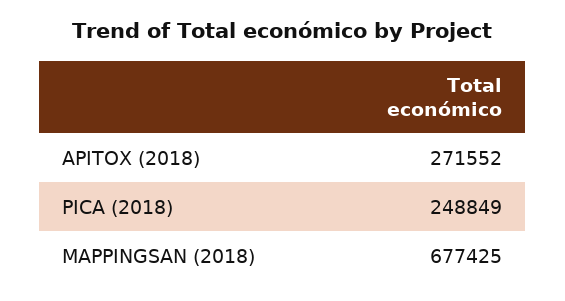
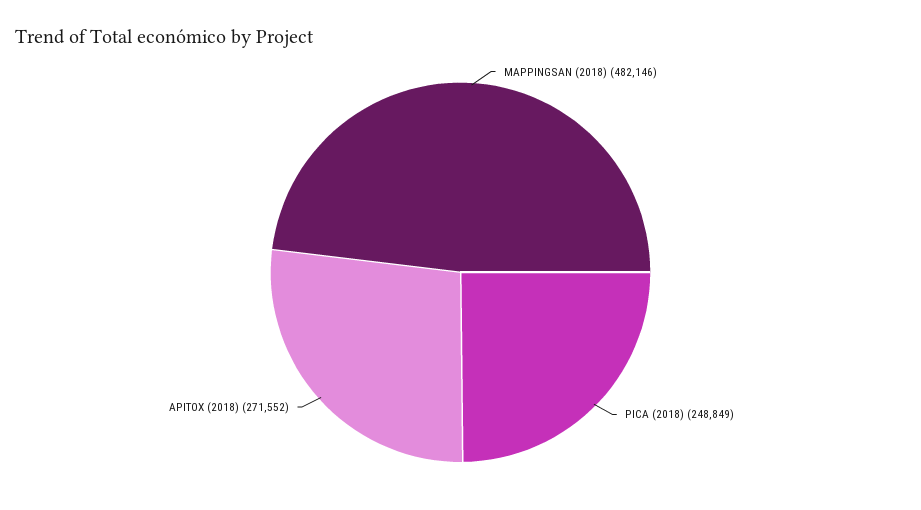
MAPPINGSAN (2018): 677425 -> 482146

